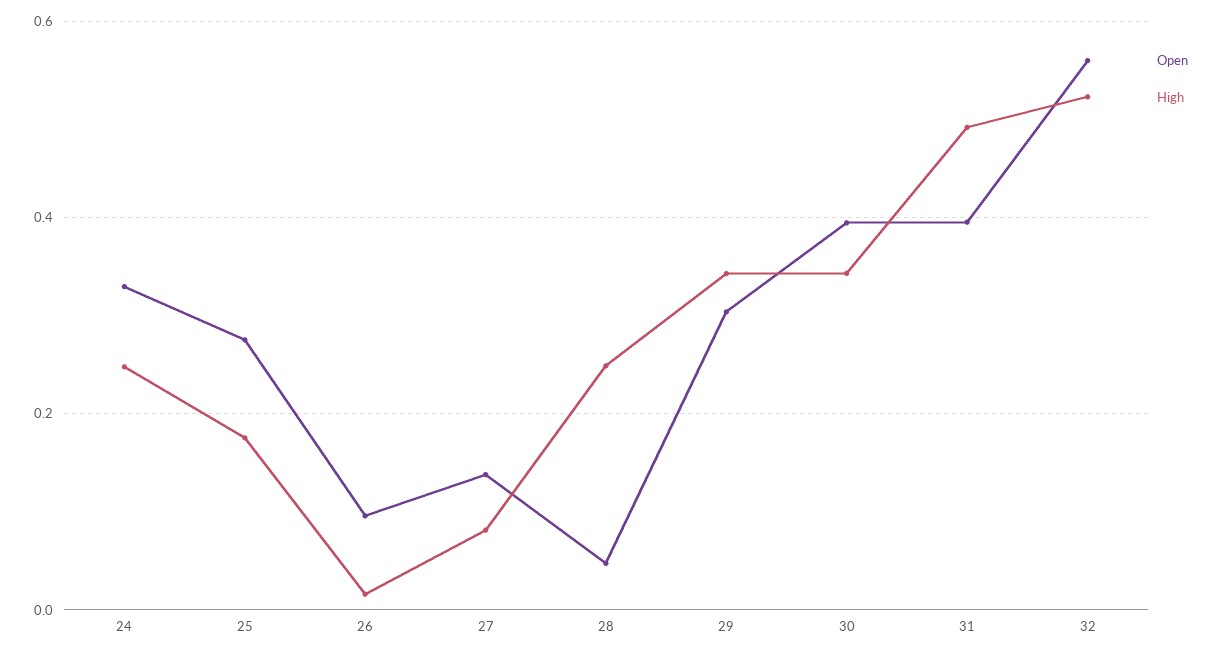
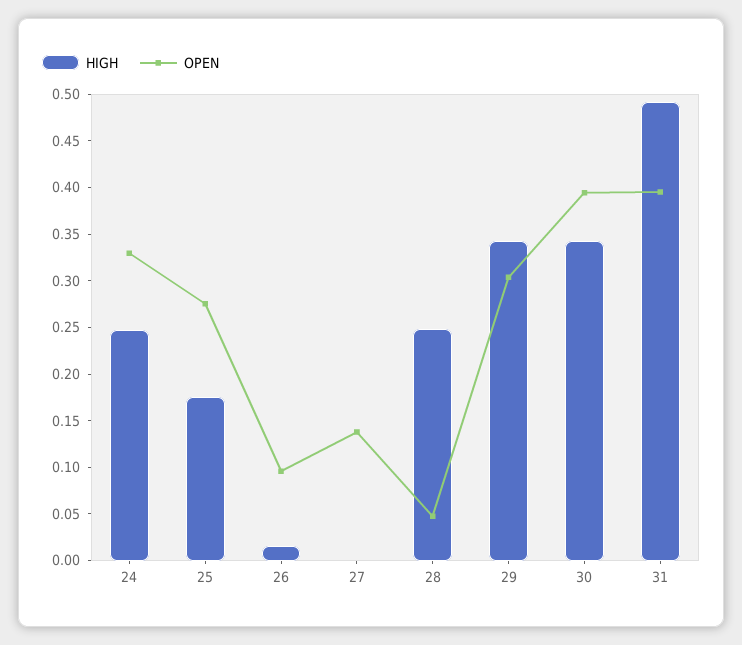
High, 27: 0.08 -> 0
Open, 32: 0.56 -> none
High, 32: 0.52 -> none

